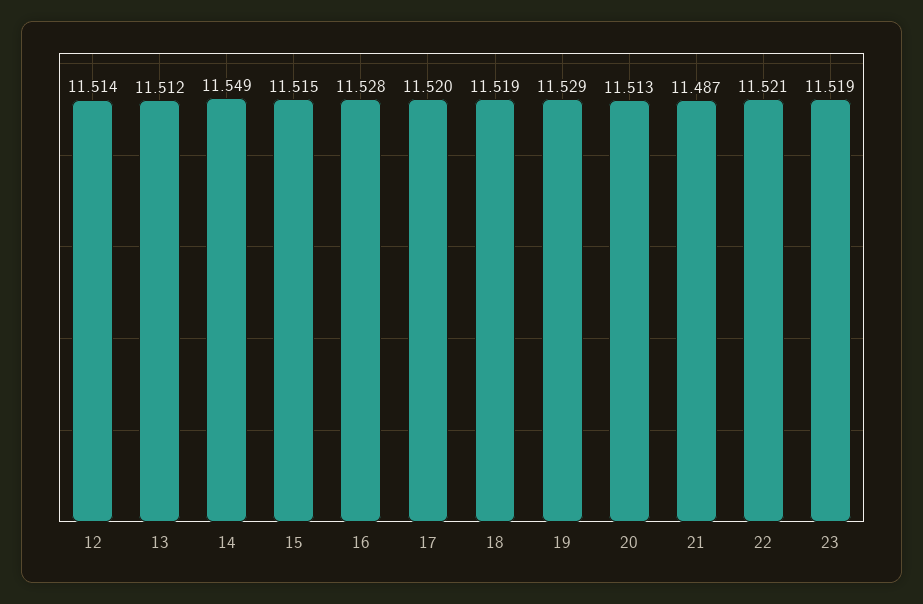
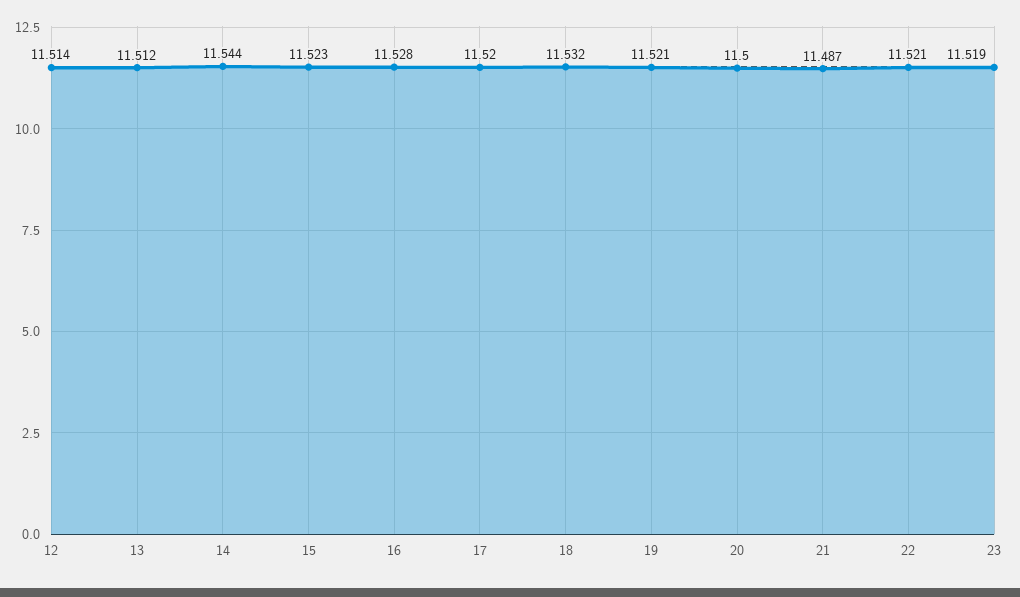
14: 11.549 -> 11.544
15: 11.515 -> 11.523
18: 11.519 -> 11.532
19: 11.529 -> 11.521
20: 11.513 -> 11.5

